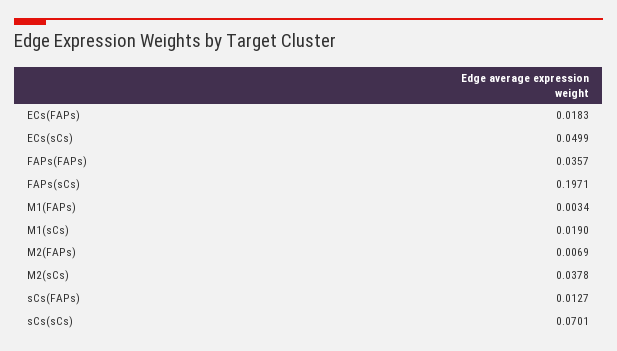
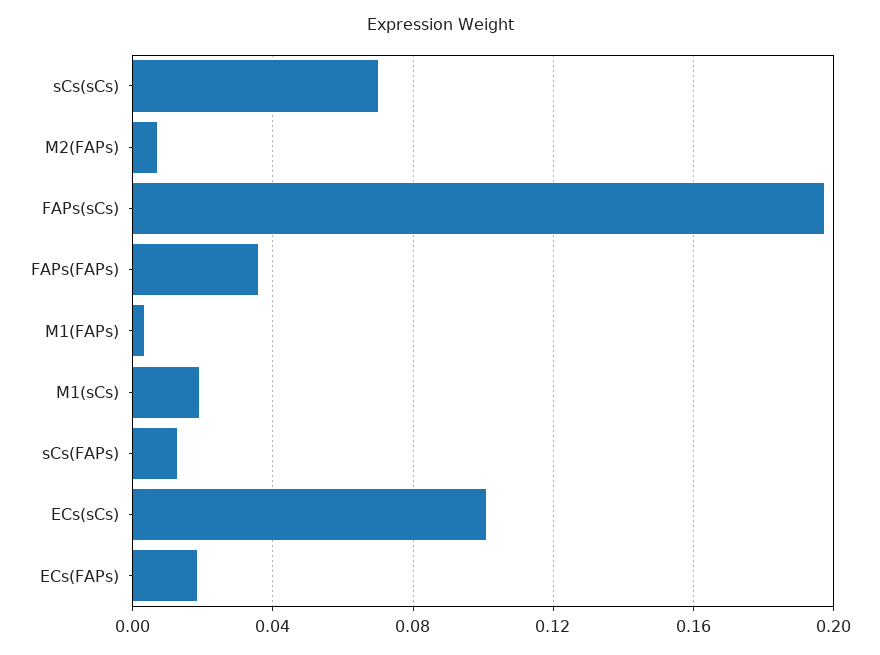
ECs(sCs): 0.0499 -> 0.1
M2(sCs): 0.0378 -> none

